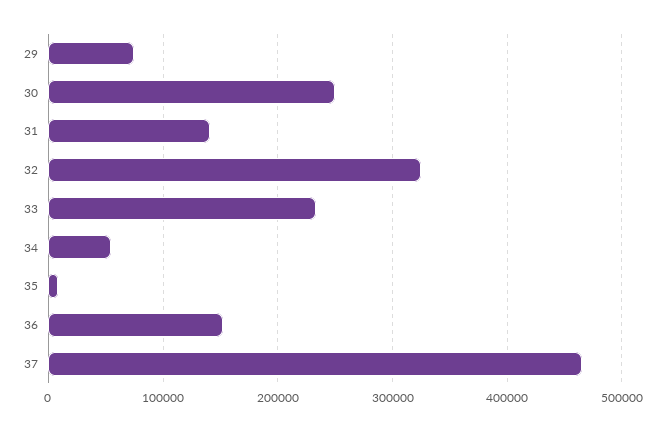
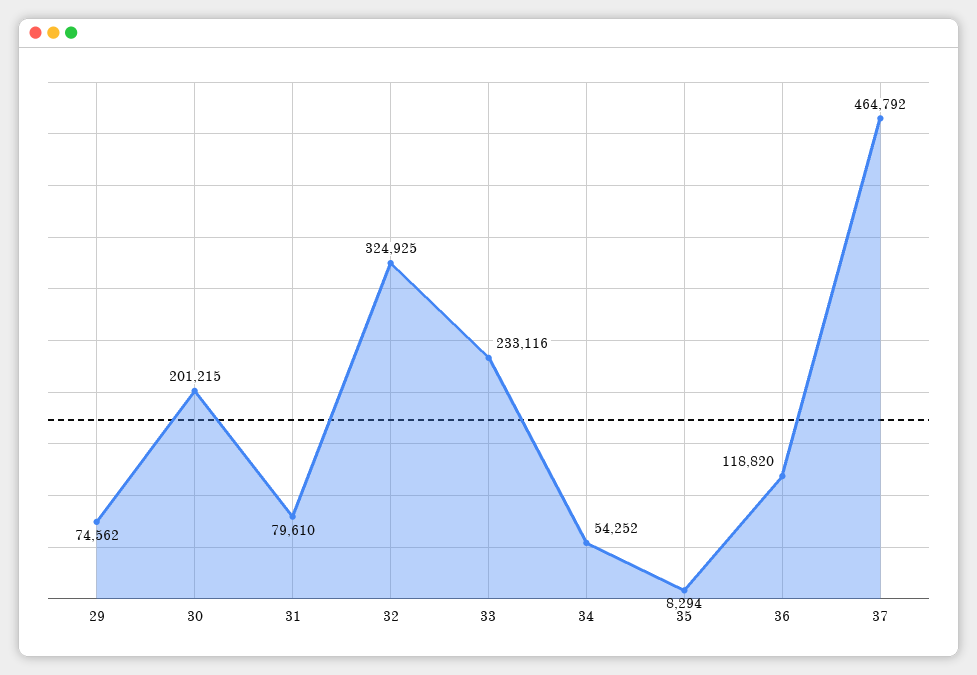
30: 250000 -> 201215
31: 140000 -> 79610
36: 150000 -> 118820

